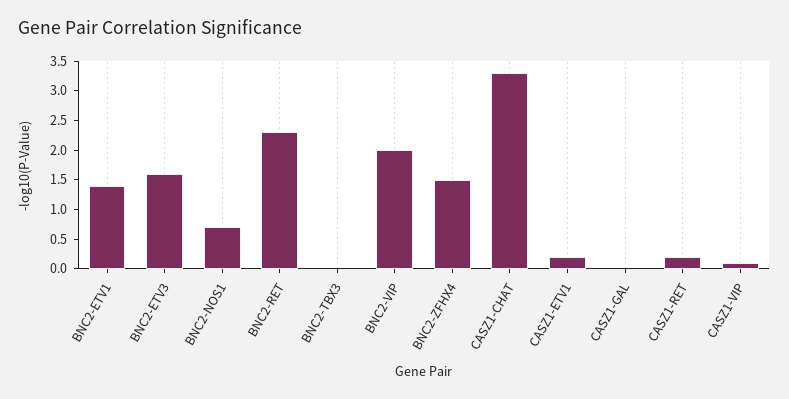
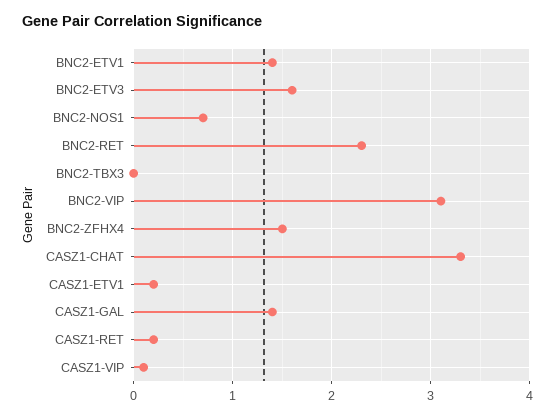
BNC2-VIP: 2 -> 3.1
CASZ1-GAL: 0 -> 1.4

